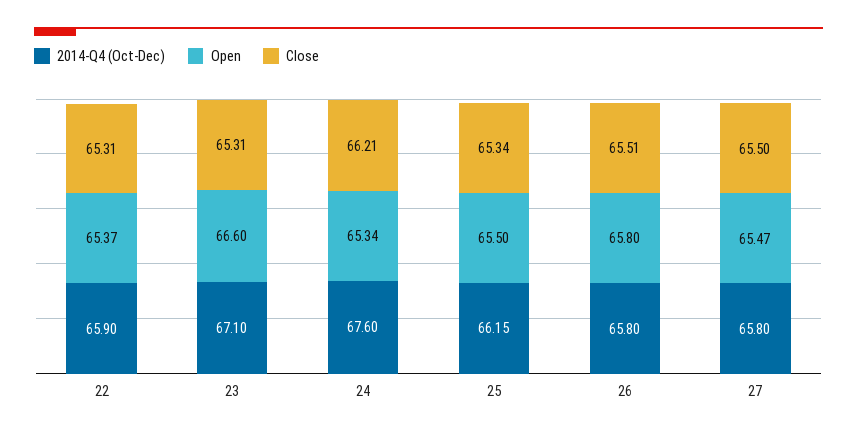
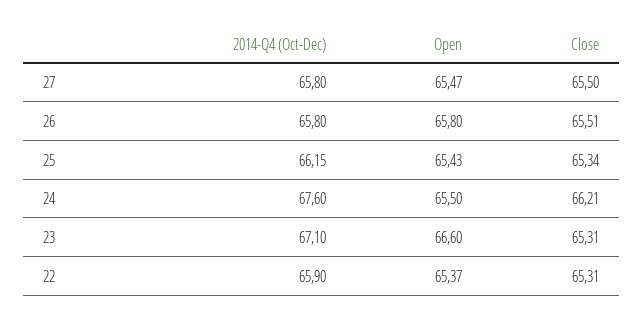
Open, 24: 65.34 -> 65.5
Open, 25: 65.5 -> 65.43

